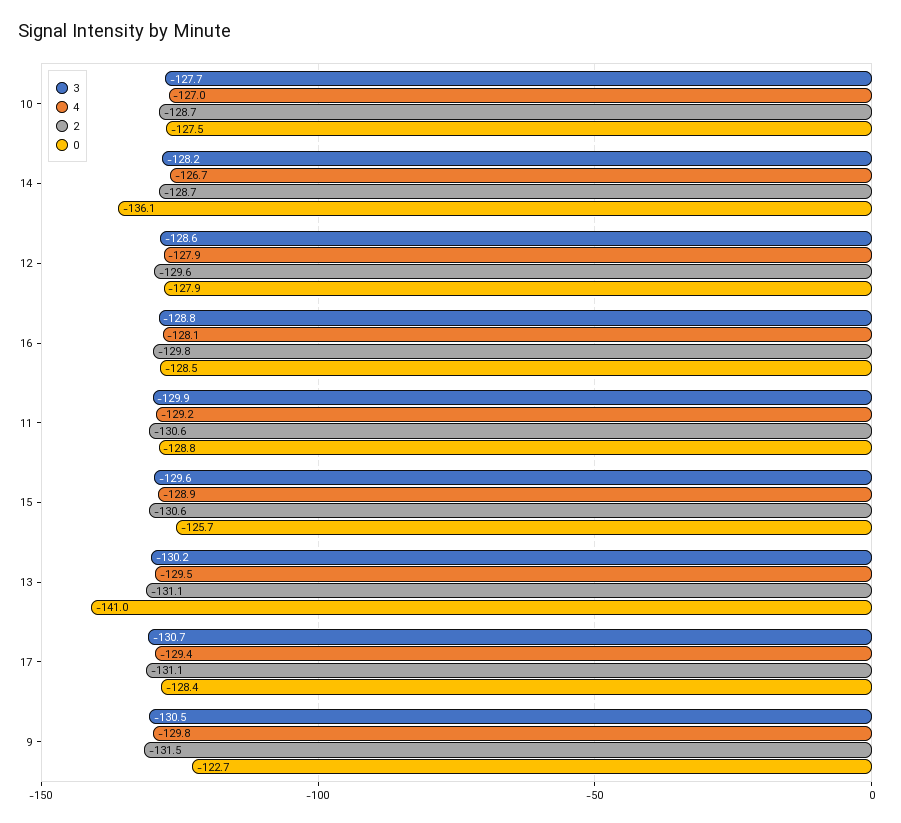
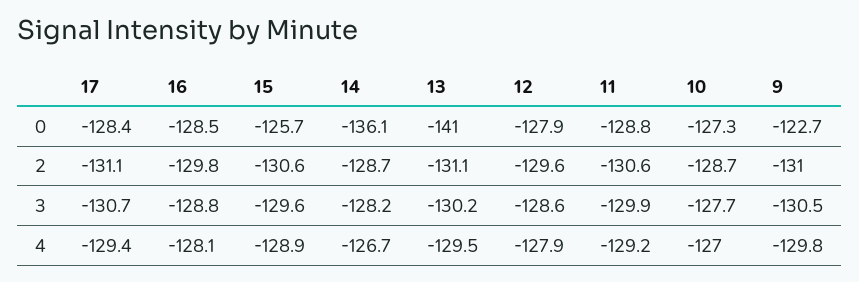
0, 10: -127.5 -> -127.3
2, 9: -131.5 -> -131

